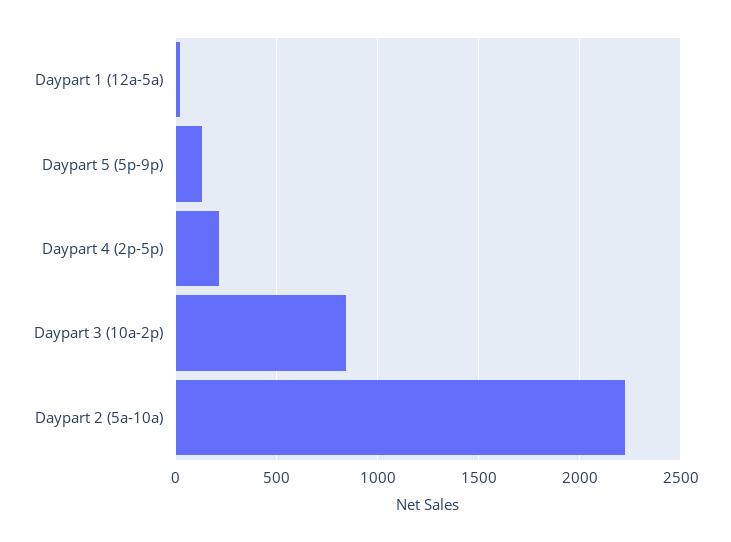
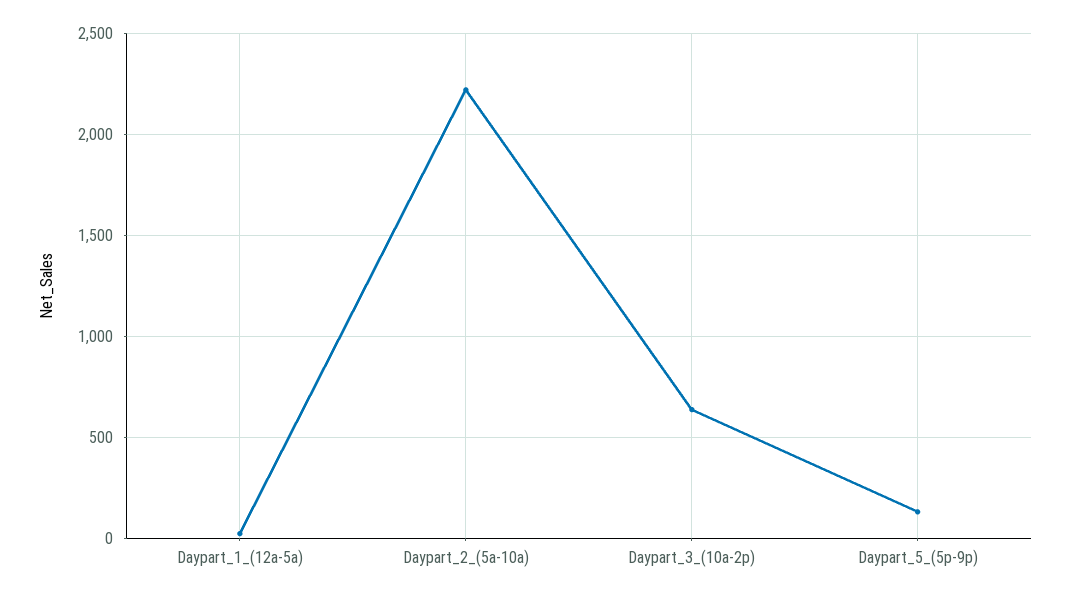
Daypart 4 (2p-5p): 200 -> none
Daypart 3 (10a-2p): 850 -> 650

